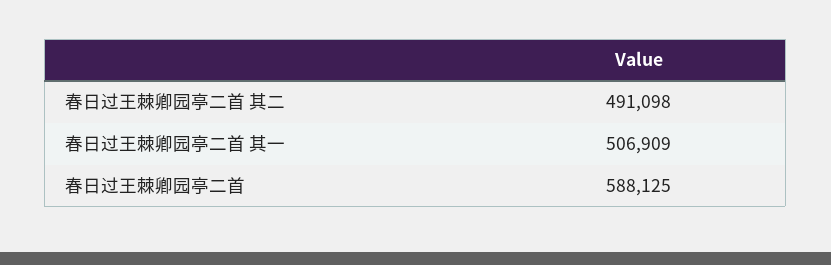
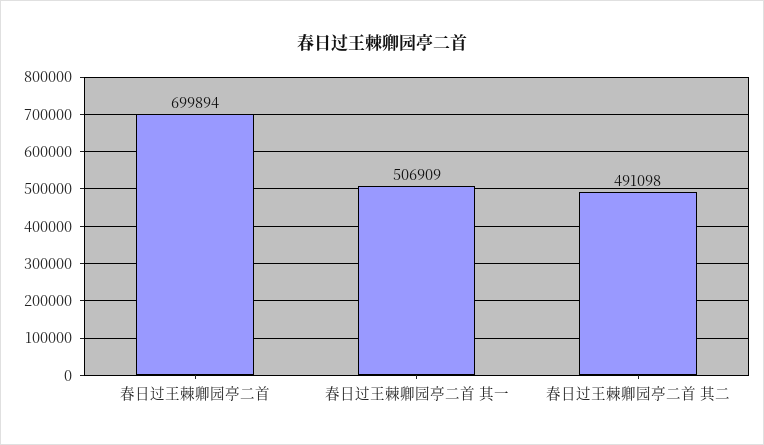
春日过王棘卿园亭二首: 588125 -> 699894

